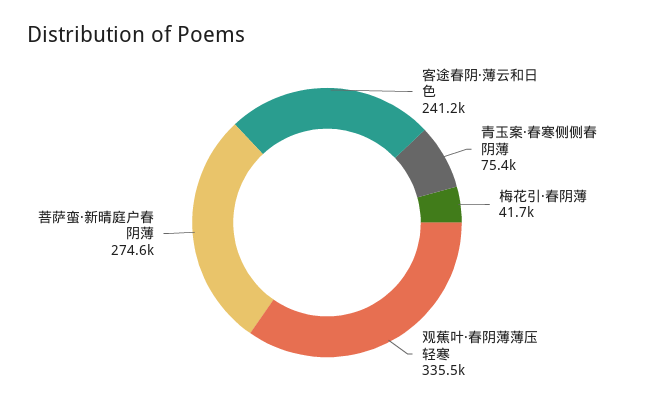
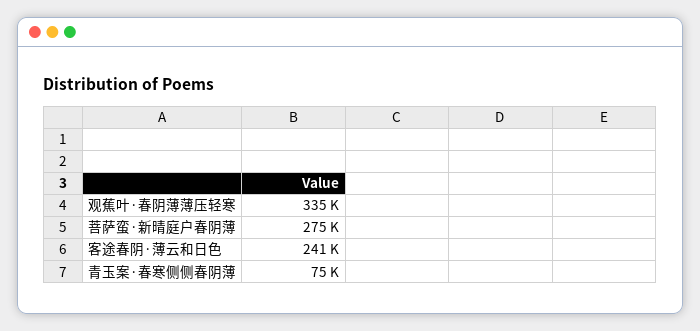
梅花引·春阴薄: 41700 -> none

